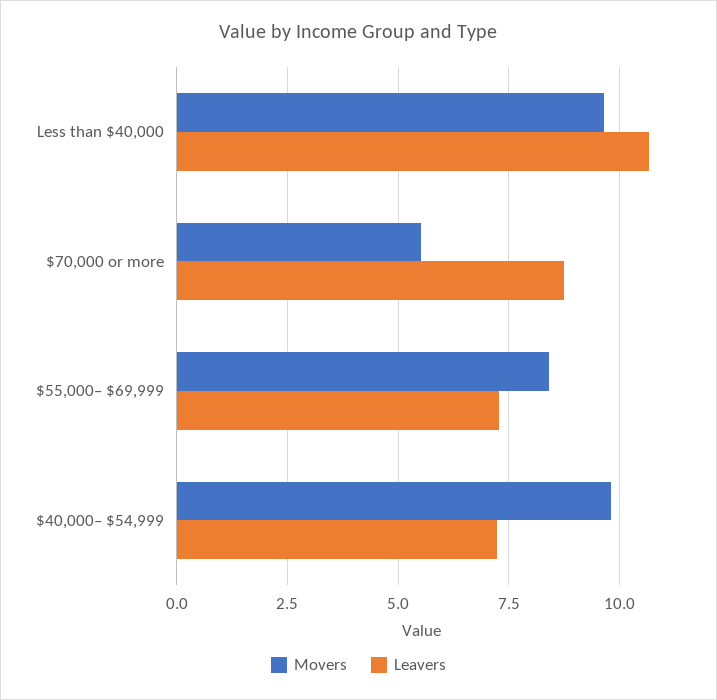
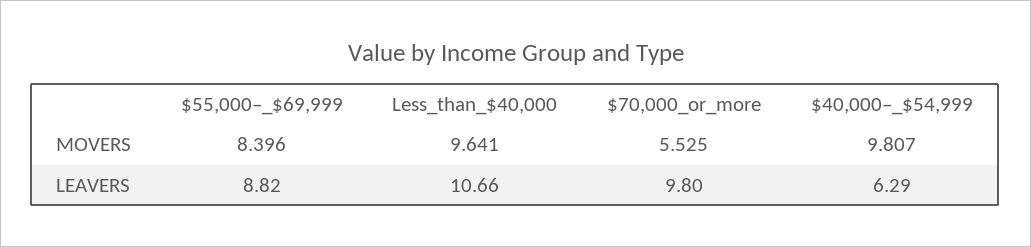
Leavers, $70,000 or more: 8.75 -> 9.8
Leavers, $55,000– $69,999: 7.25 -> 8.82
Leavers, $40,000– $54,999: 7.25 -> 6.29

